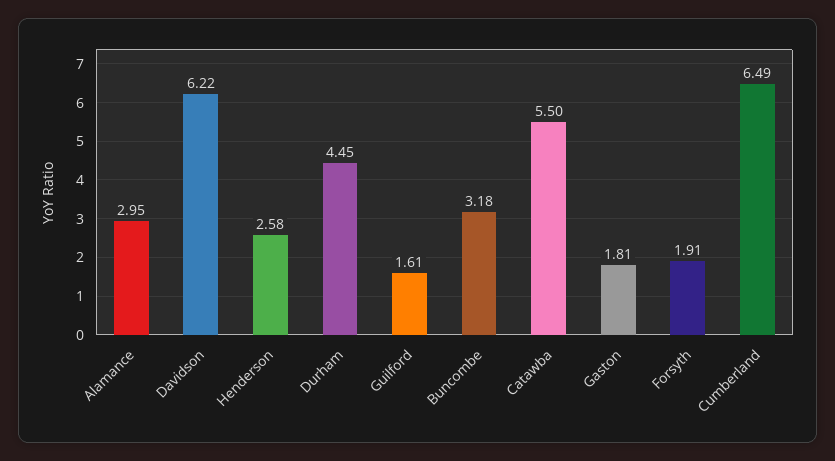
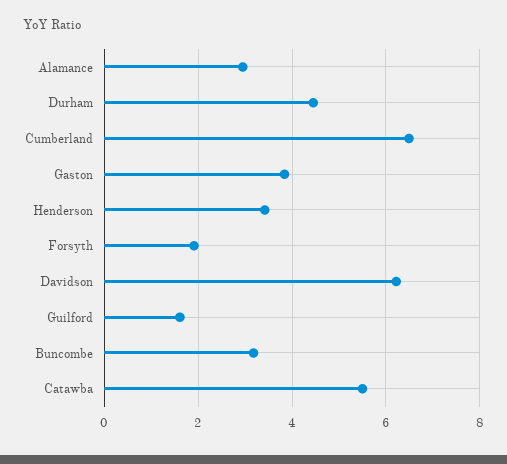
Henderson: 2.58 -> 3.4
Gaston: 1.81 -> 3.8

